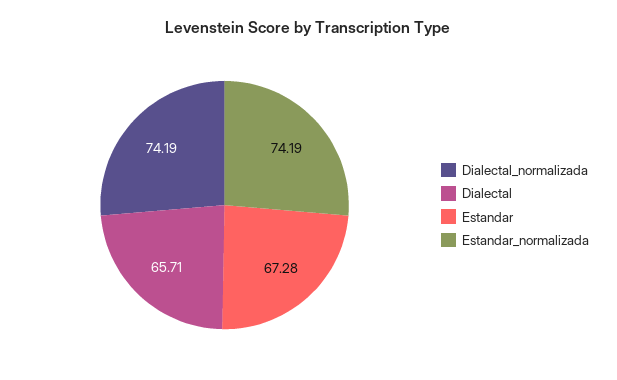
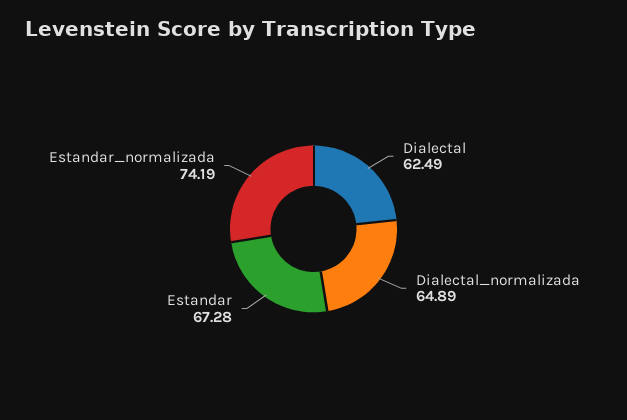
Dialectal_normalizada: 74.19 -> 64.89
Dialectal: 65.71 -> 62.49

